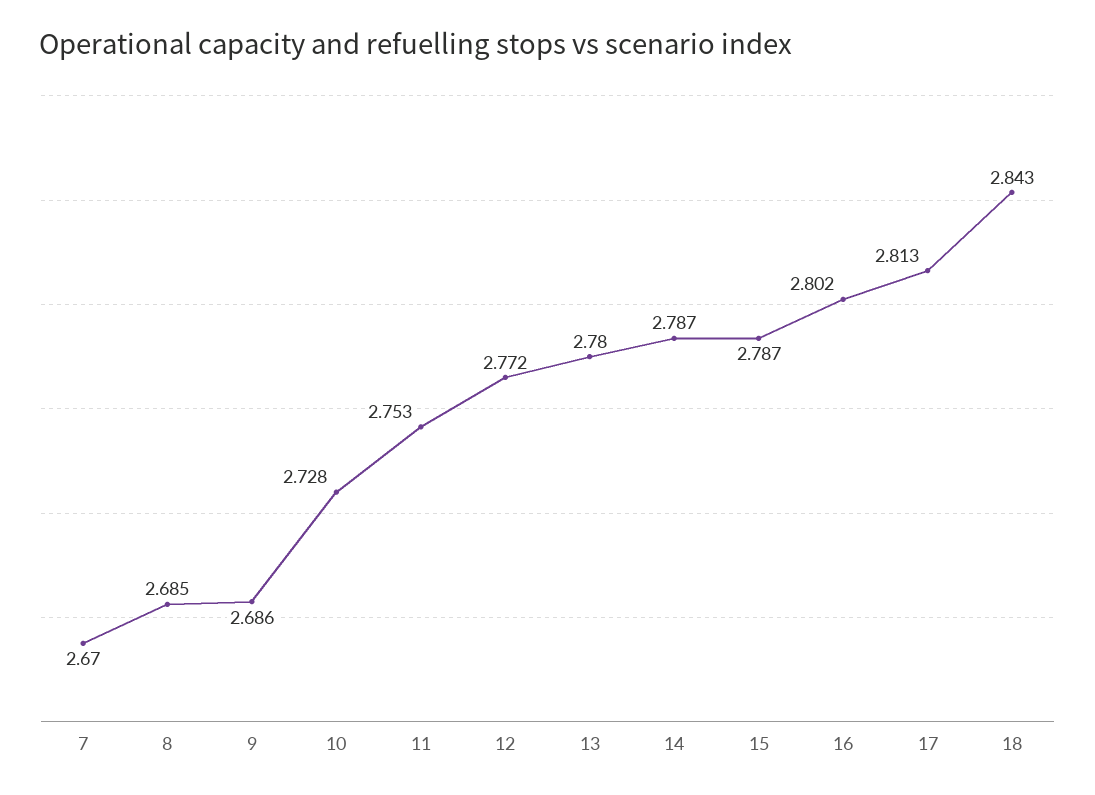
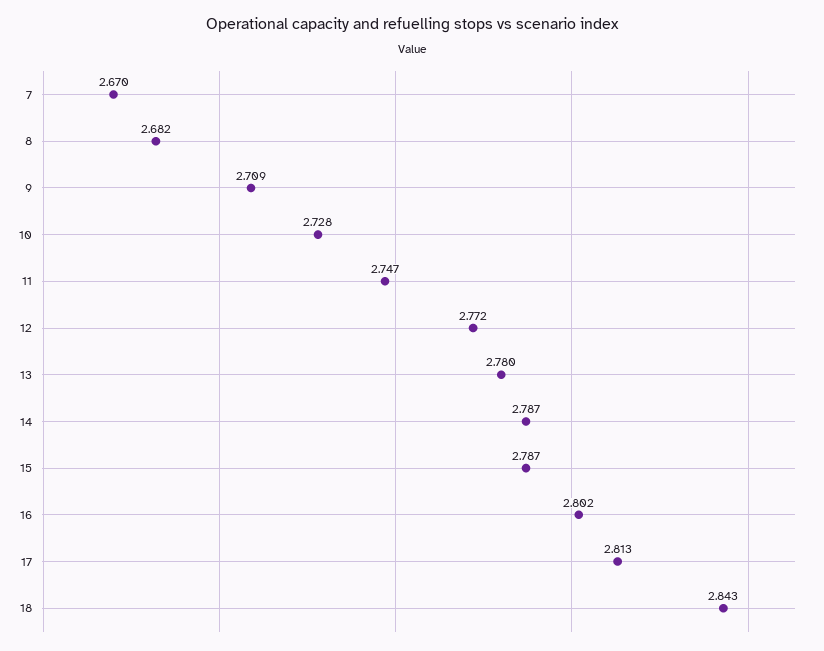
8: 2.685 -> 2.682
9: 2.686 -> 2.709
11: 2.753 -> 2.747

